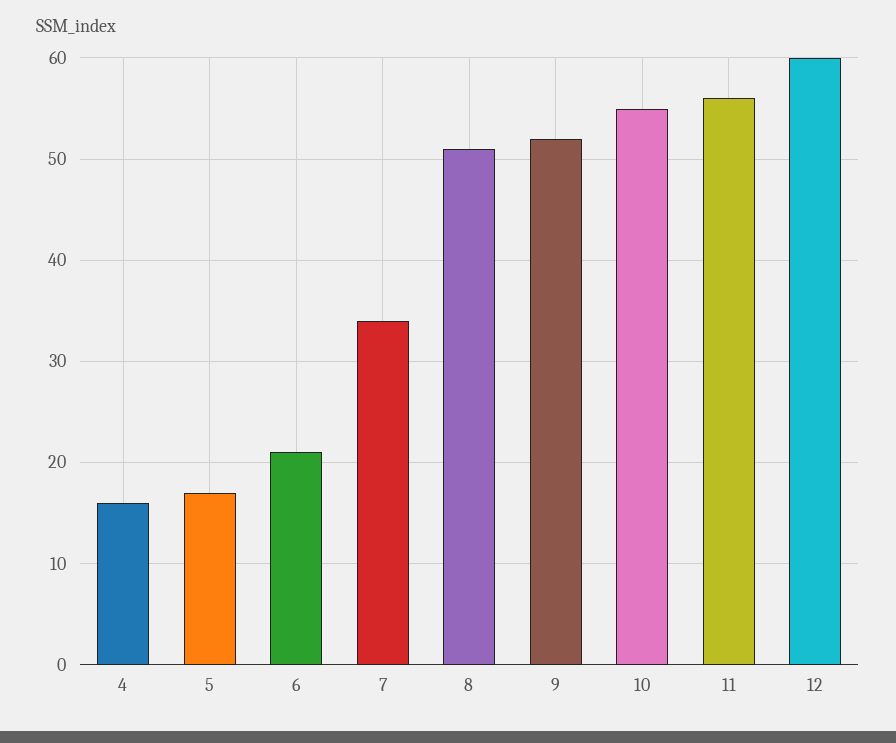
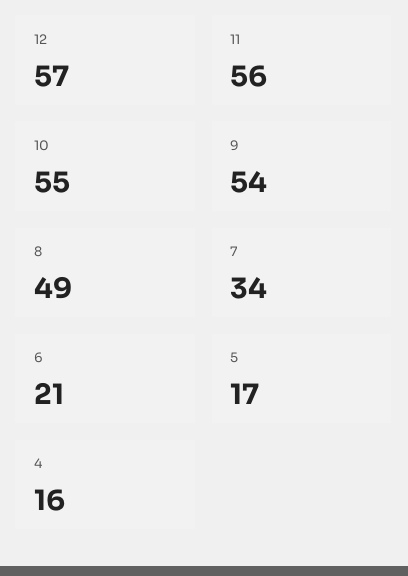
8: 51 -> 49
9: 52 -> 54
12: 60 -> 57

